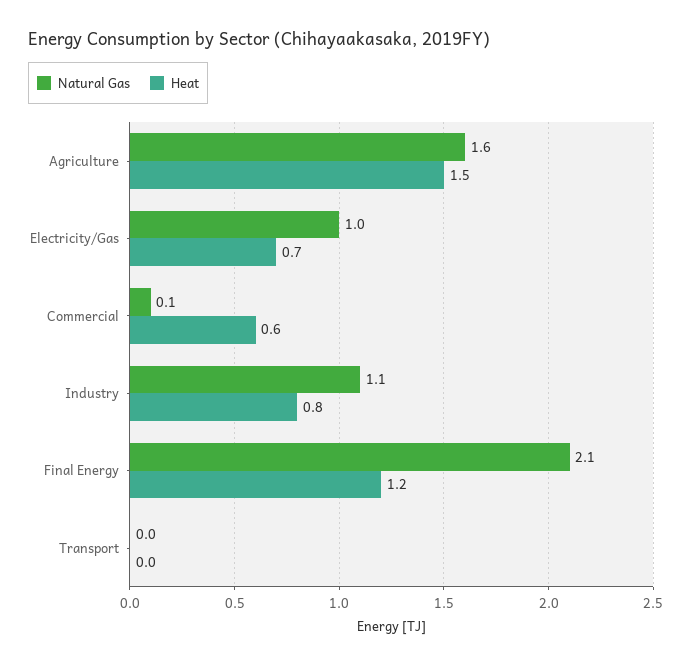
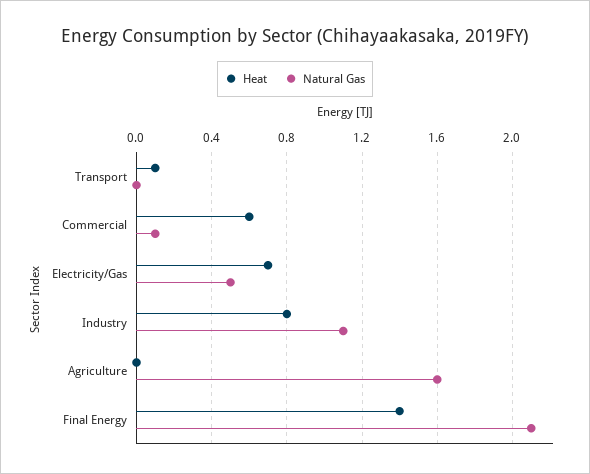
Heat, Agriculture: 1.5 -> 0
Natural Gas, Electricity/Gas: 1 -> 0.5
Heat, Final Energy: 1.2 -> 1.4
Heat, Transport: 0 -> 0.1

